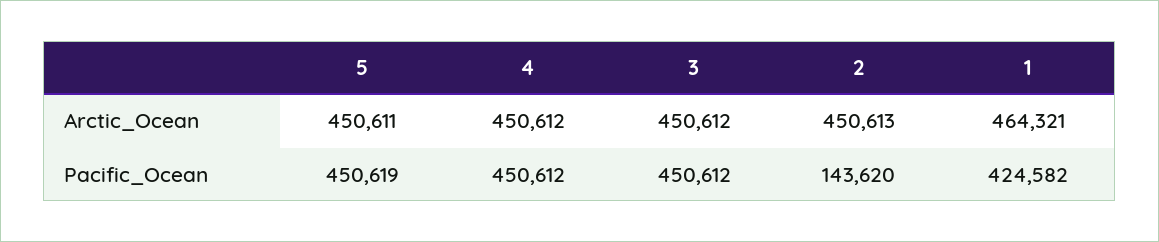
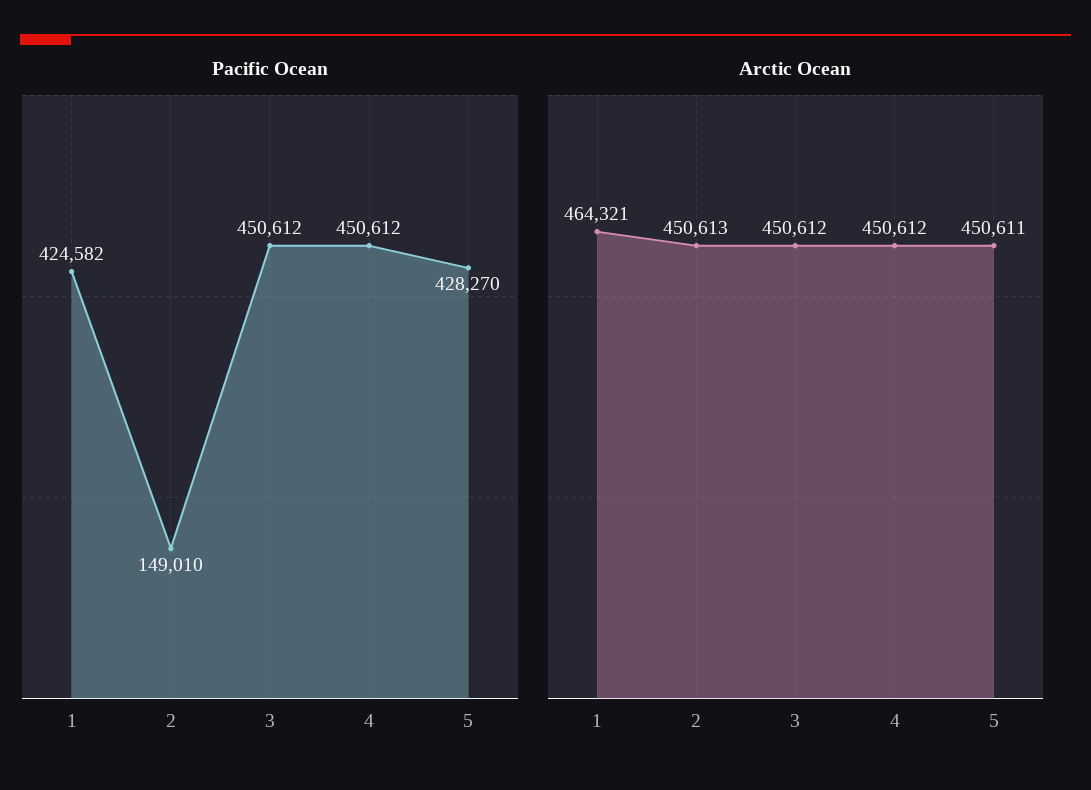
Pacific_Ocean, 5: 450619 -> 428270
Pacific_Ocean, 2: 143620 -> 149010

